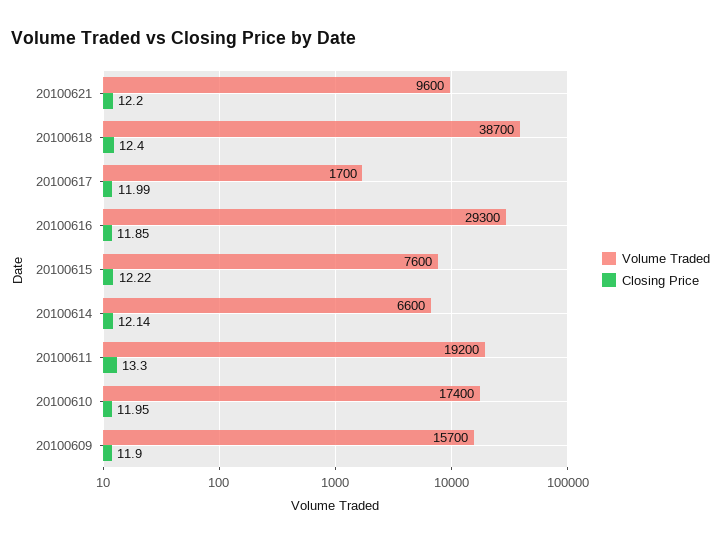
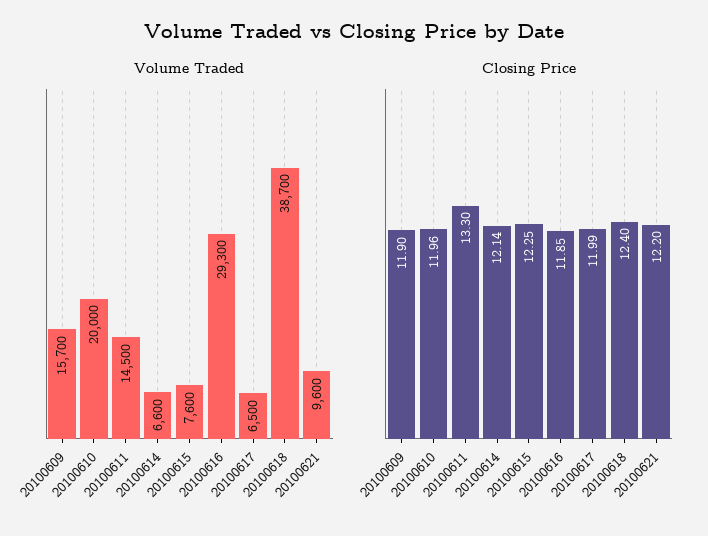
Volume Traded, 20100617: 1700 -> 6500
Closing Price, 20100615: 12.22 -> 12.25
Volume Traded, 20100611: 19200 -> 14500
Volume Traded, 20100610: 17400 -> 20000
Closing Price, 20100610: 11.95 -> 11.96

